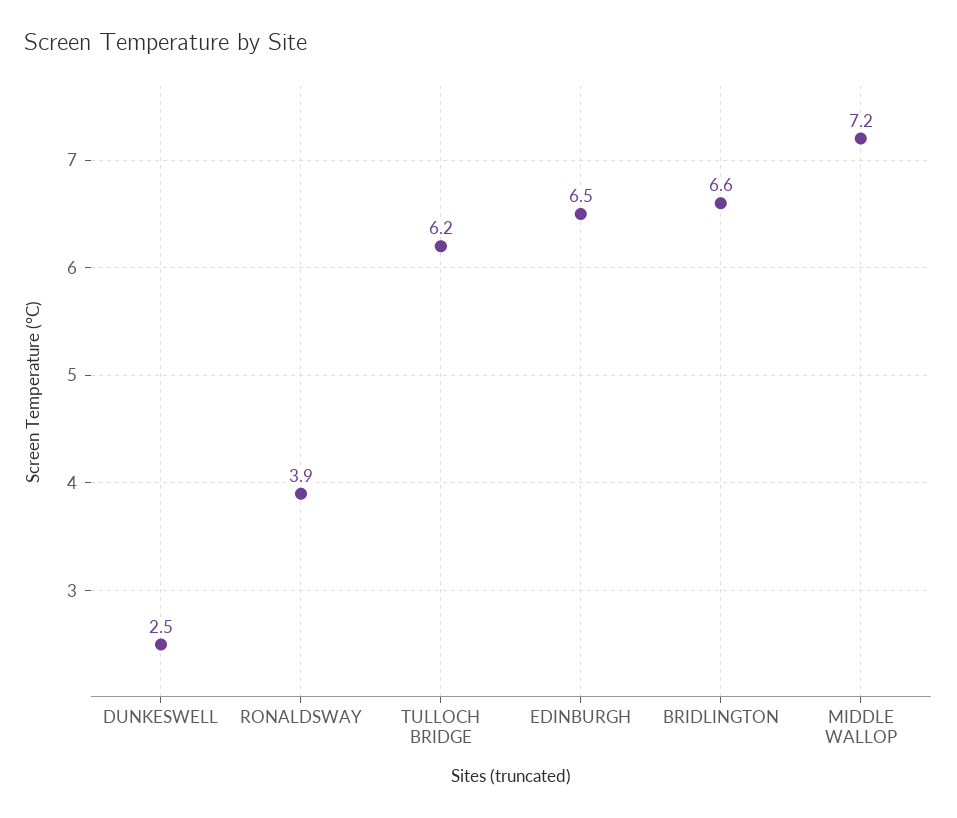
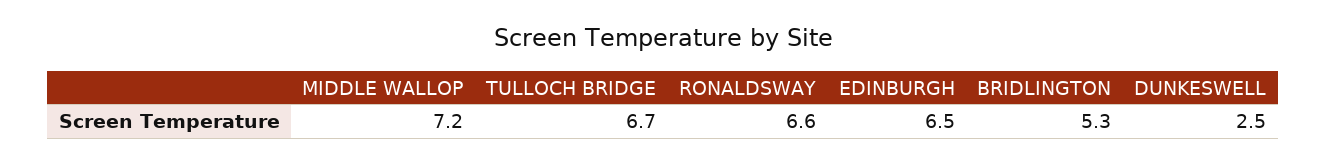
RONALDSWAY: 3.9 -> 6.6
TULLOCH BRIDGE: 6.2 -> 6.7
BRIDLINGTON: 6.6 -> 5.3

